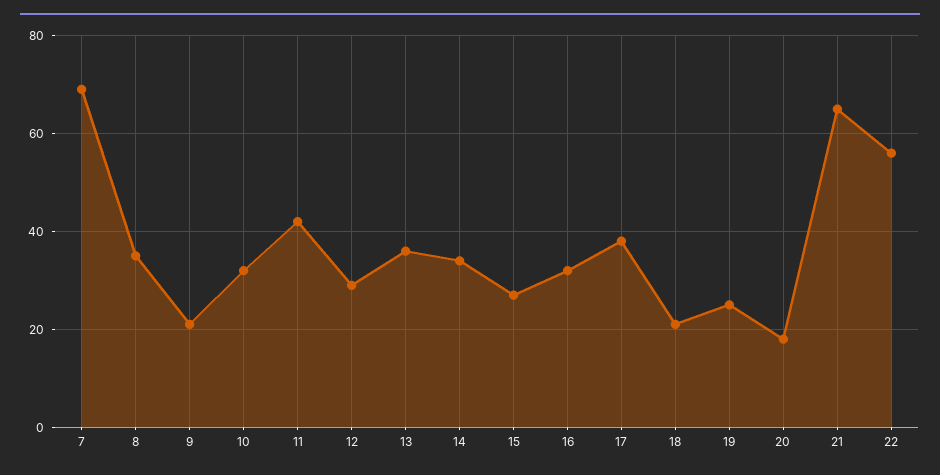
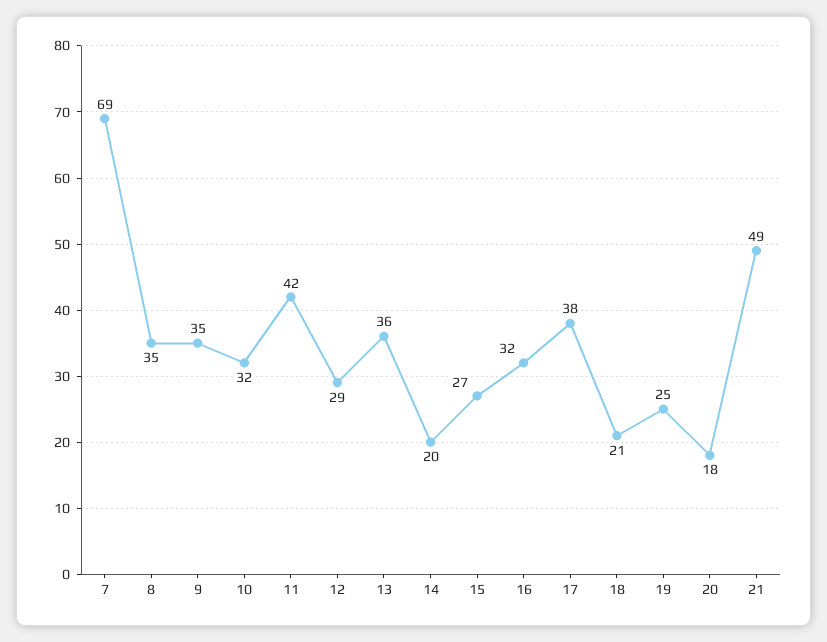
9: 20 -> 35
14: 35 -> 20
21: 65 -> 49
22: 55 -> none

